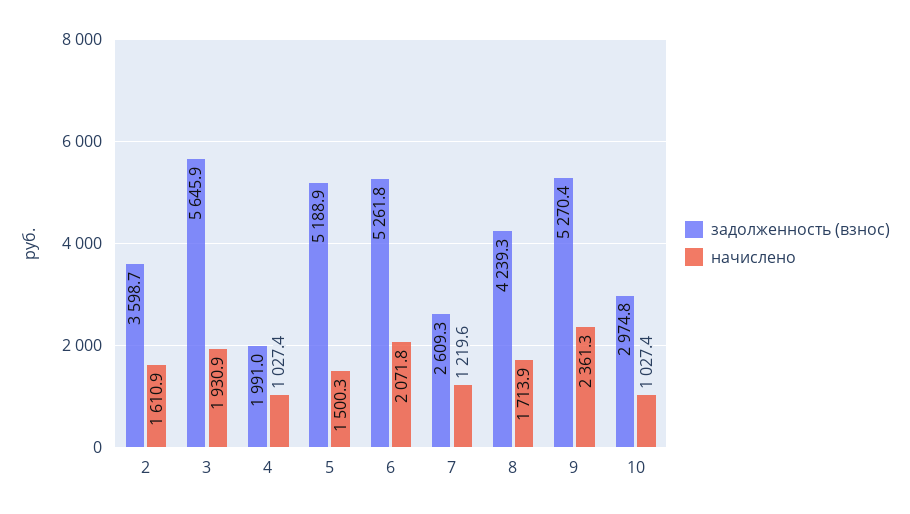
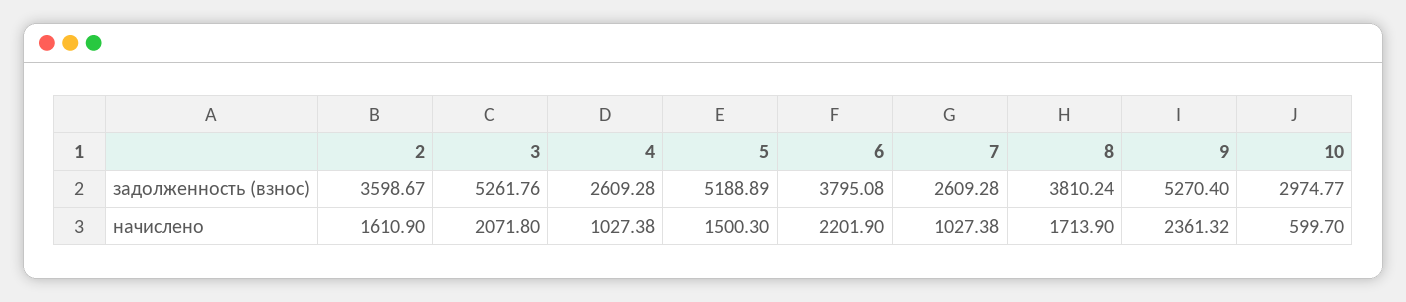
задолженность (взнос), 3: 5645.9 -> 5261.76
начислено, 3: 1930.9 -> 2071.8
задолженность (взнос), 4: 1991 -> 2609.28
задолженность (взнос), 6: 5261.8 -> 3795.08
начислено, 6: 2071.8 -> 2201.9
начислено, 7: 1219.6 -> 1027.38
задолженность (взнос), 8: 4239.3 -> 3810.24
начислено, 10: 1027.4 -> 599.7

